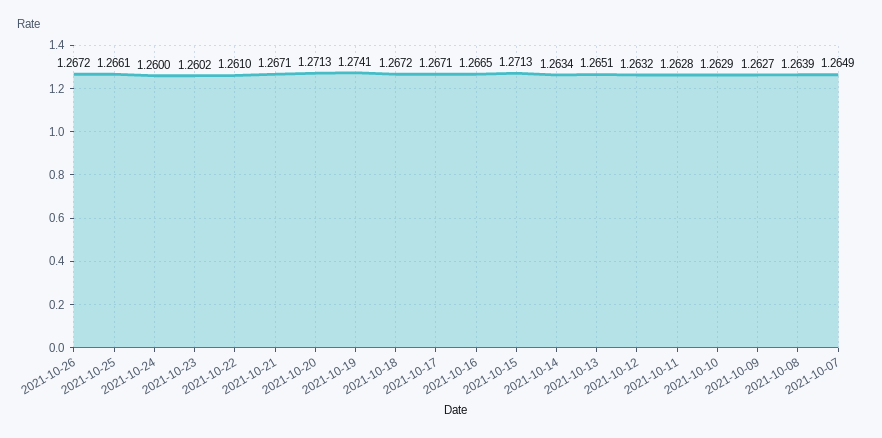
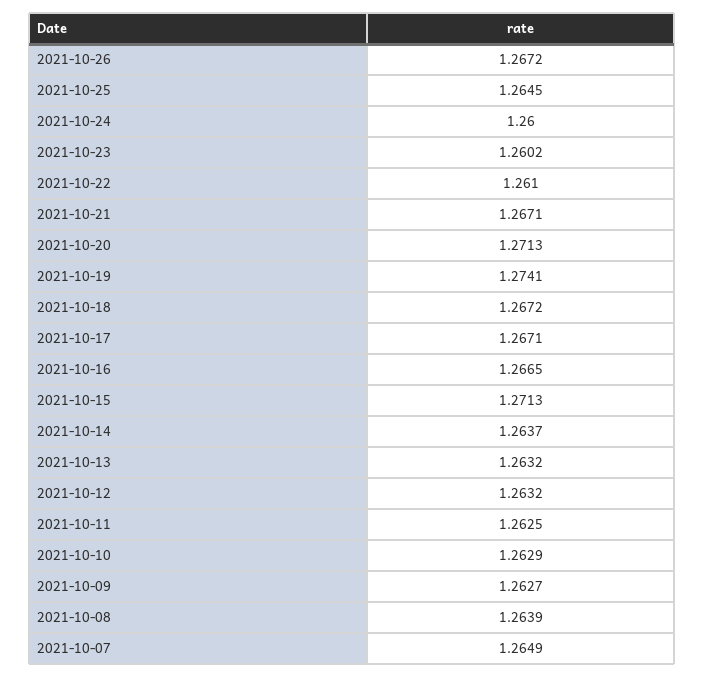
2021-10-25: 1.2661 -> 1.2645
2021-10-14: 1.2634 -> 1.2637
2021-10-13: 1.2651 -> 1.2632
2021-10-11: 1.2628 -> 1.2625

